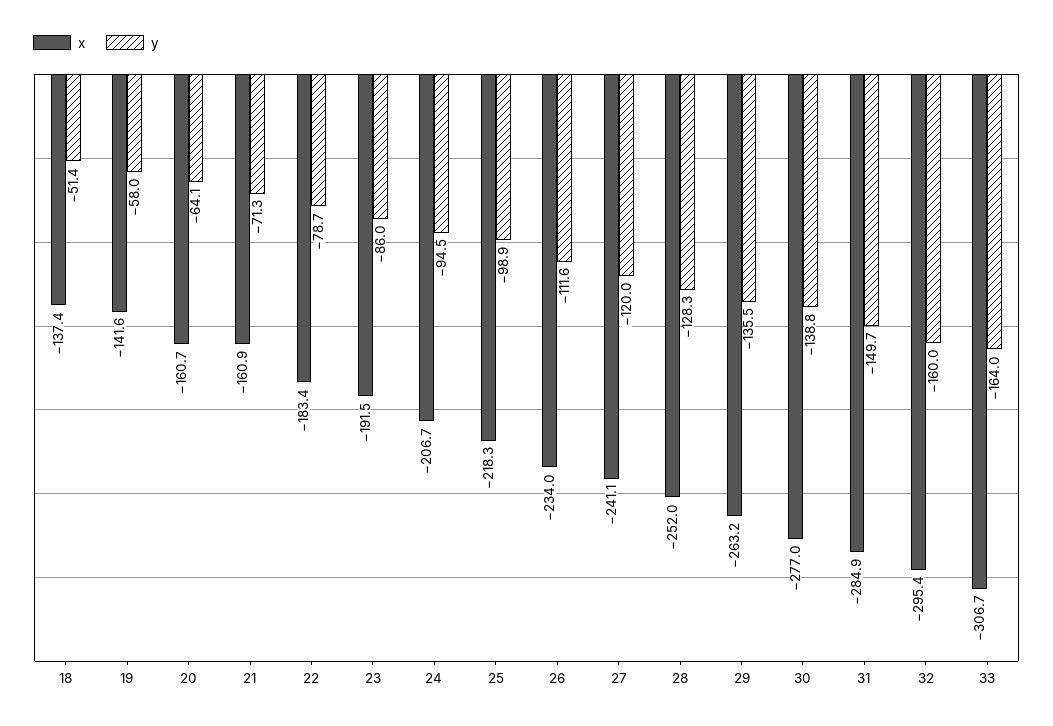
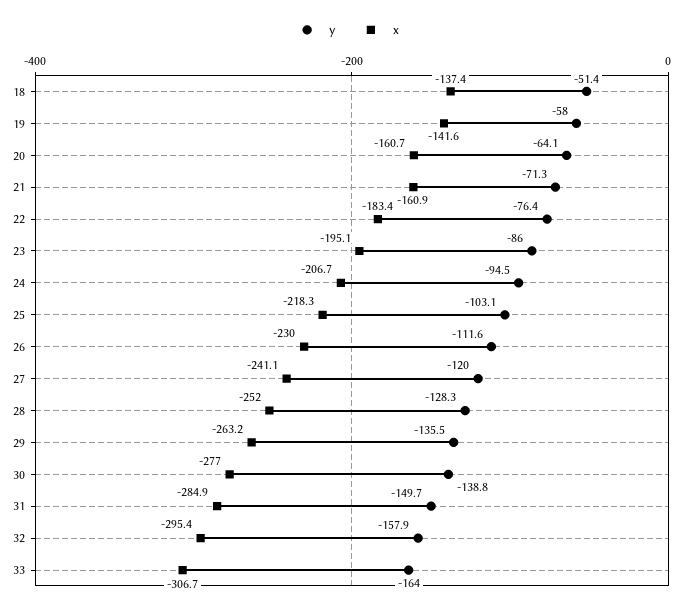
y, 22: -78.7 -> -76.4
x, 23: -191.5 -> -195.1
y, 25: -98.9 -> -103.1
x, 26: -234 -> -230
y, 32: -160 -> -157.9

